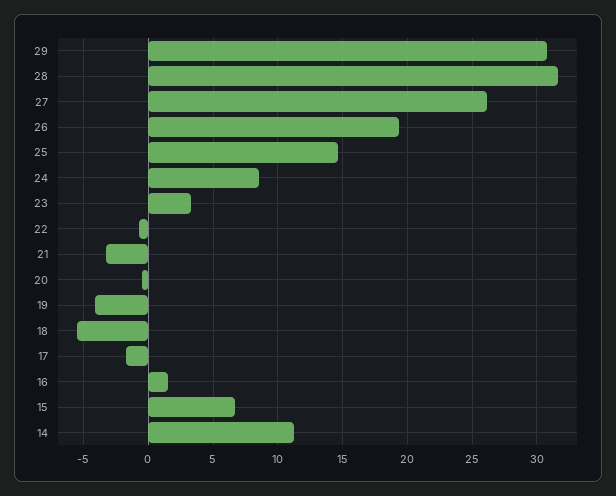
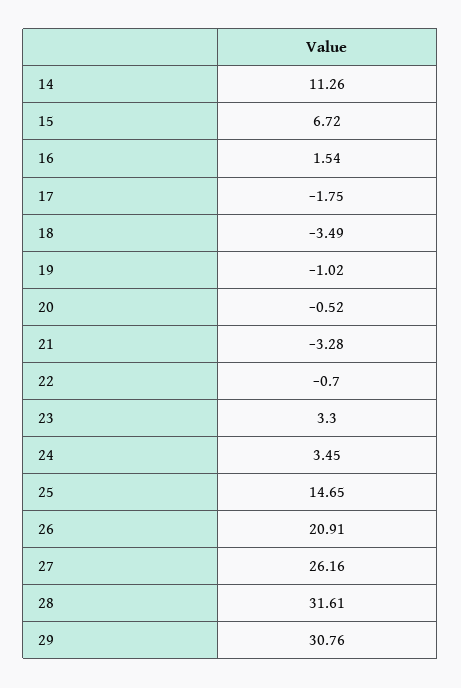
26: 19.5 -> 20.91
24: 8.5 -> 3.45
19: -4 -> -1.02
18: -5.5 -> -3.49

